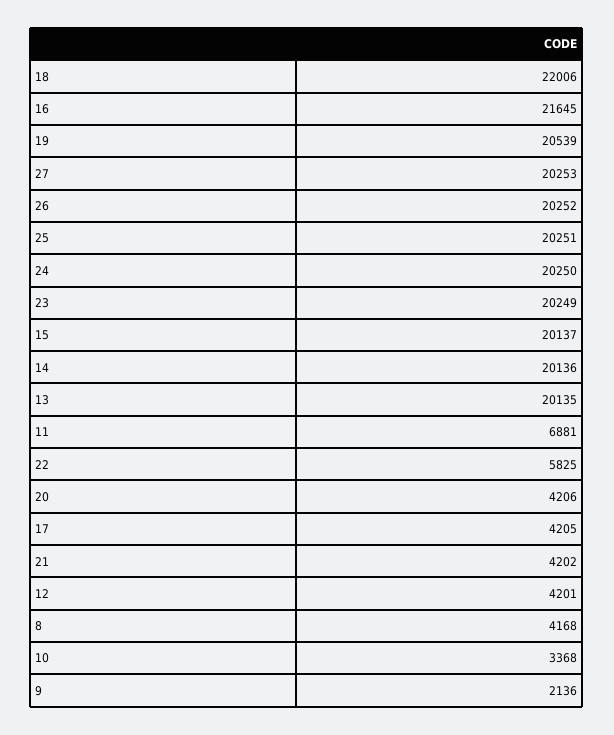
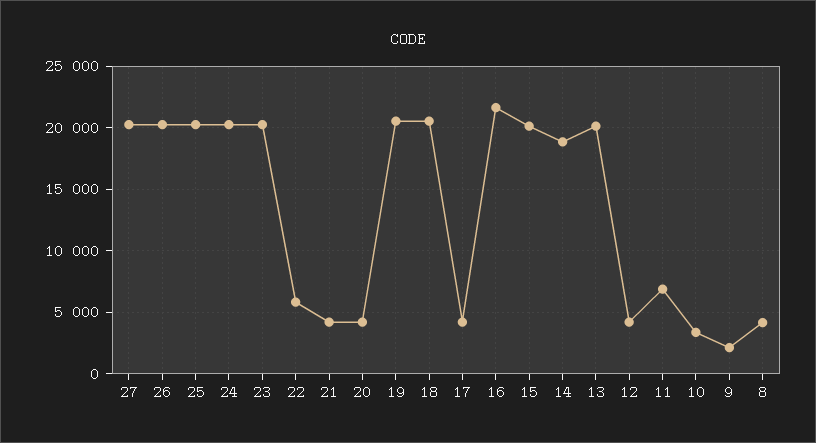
18: 22006 -> 20500
14: 20136 -> 19000

